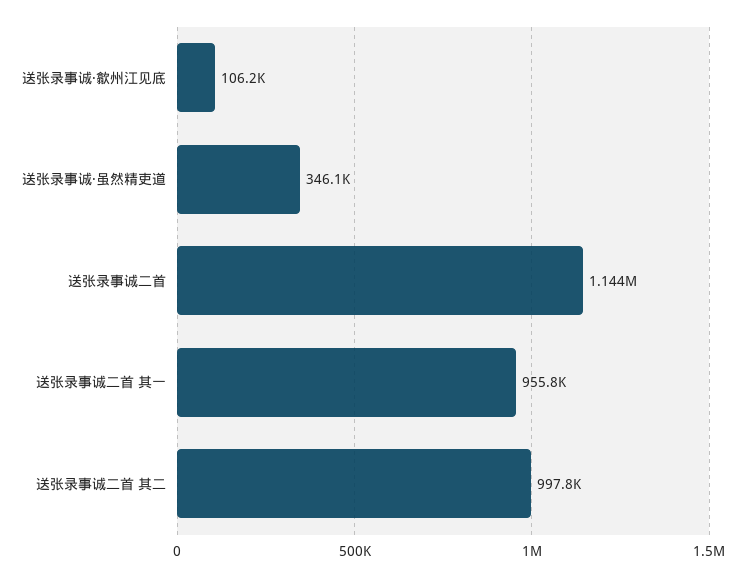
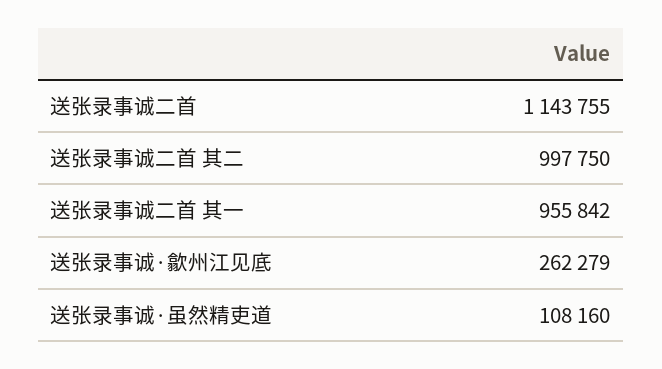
送张录事诚·歙州江见底: 106200 -> 262279
送张录事诚·虽然精吏道: 346100 -> 108160

